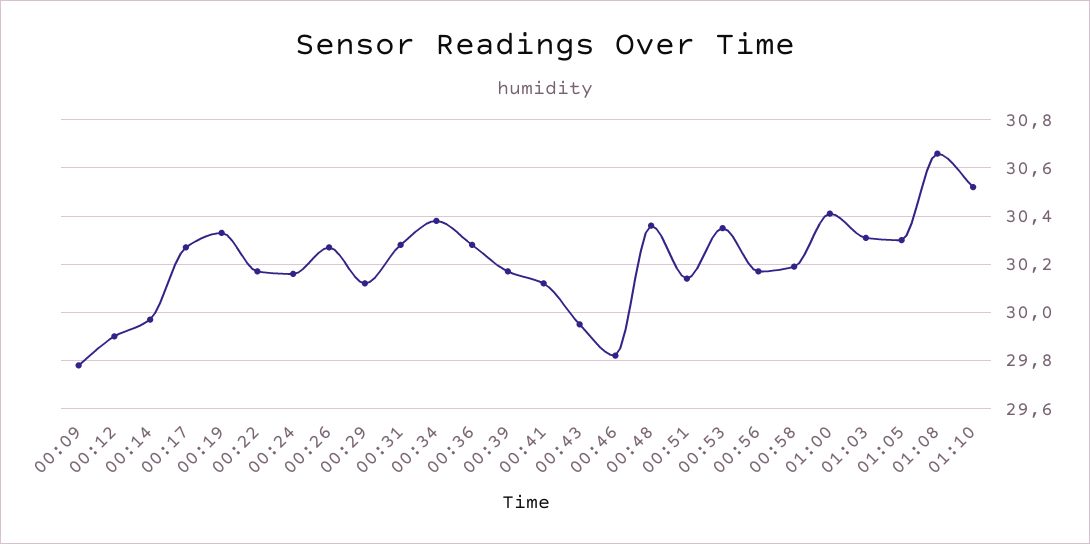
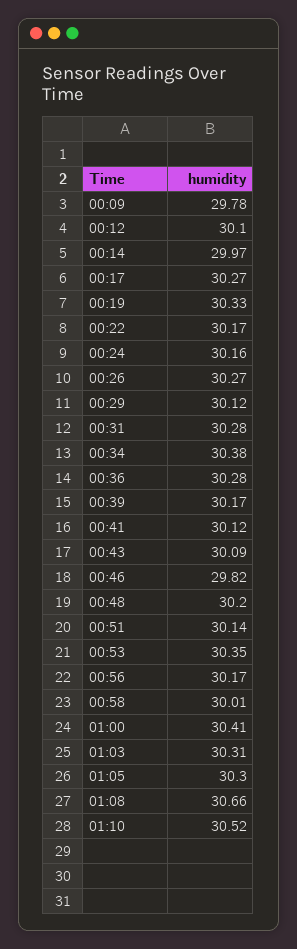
00:12: 29.9 -> 30.1
00:43: 29.95 -> 30.09
00:48: 30.35 -> 30.2
00:58: 30.2 -> 30.01

